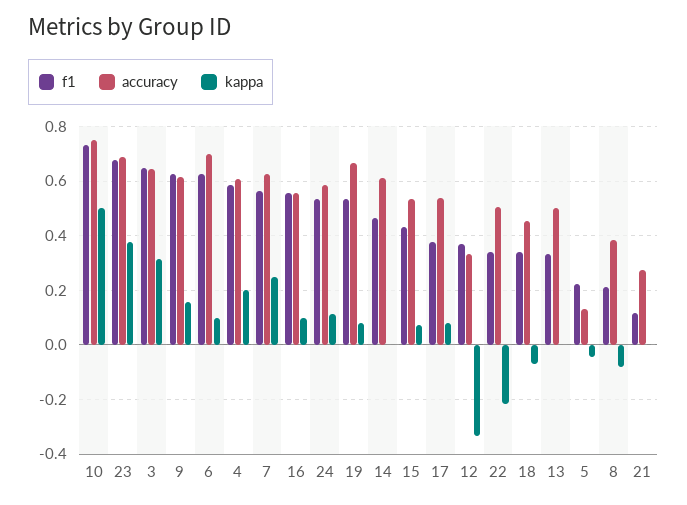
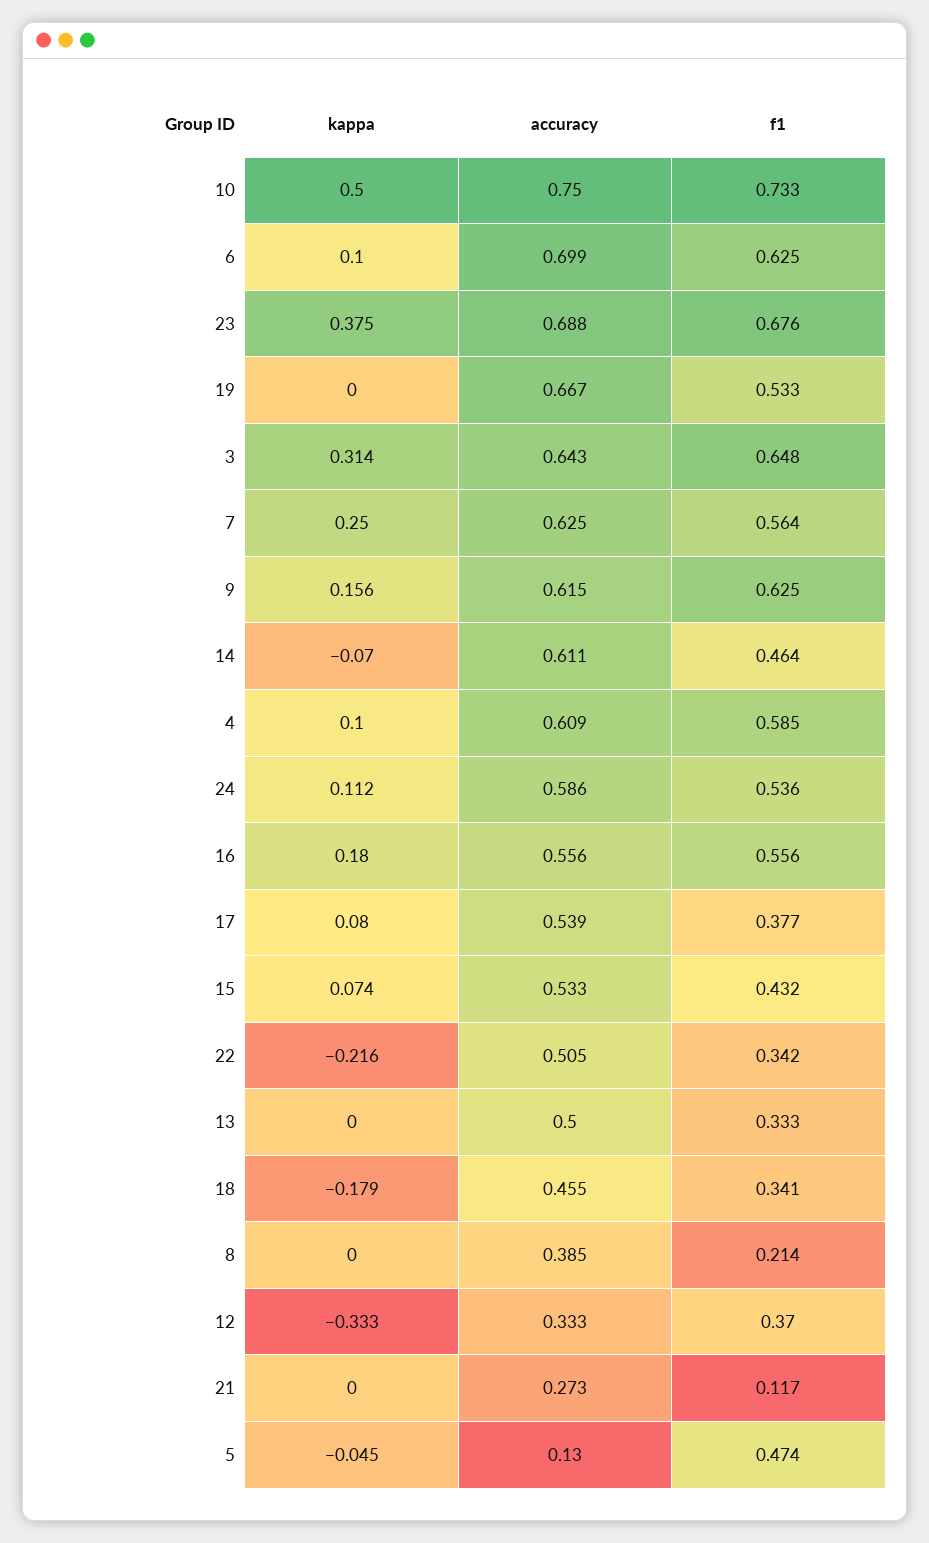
kappa, 4: 0.2 -> 0.1
kappa, 16: 0.1 -> 0.18
kappa, 19: 0.075 -> 0
kappa, 14: 0 -> -0.07
kappa, 18: -0.075 -> -0.179
f1, 5: 0.225 -> 0.474
kappa, 8: -0.075 -> 0

